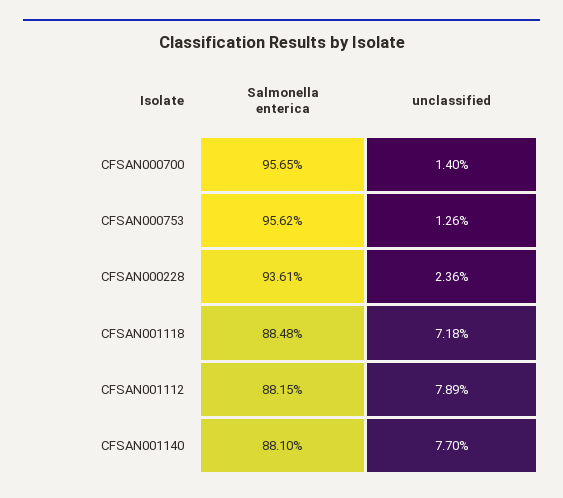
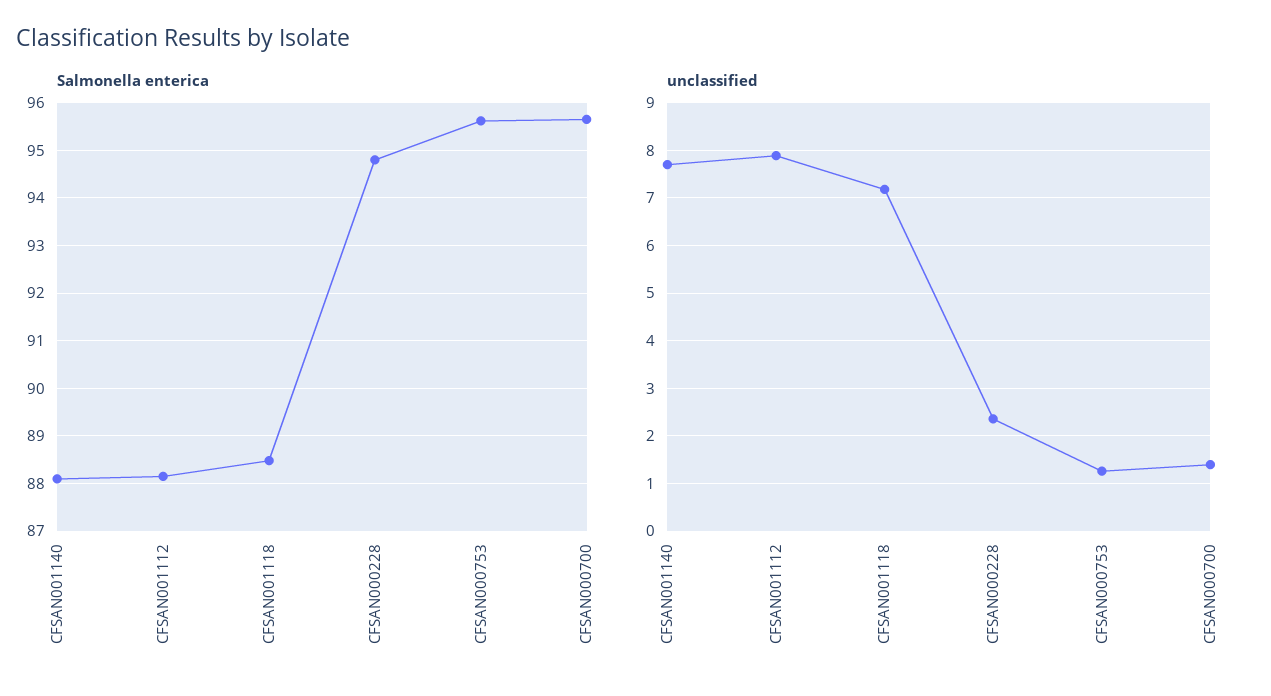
Salmonella enterica, CFSAN000228: 93.61 -> 94.8

